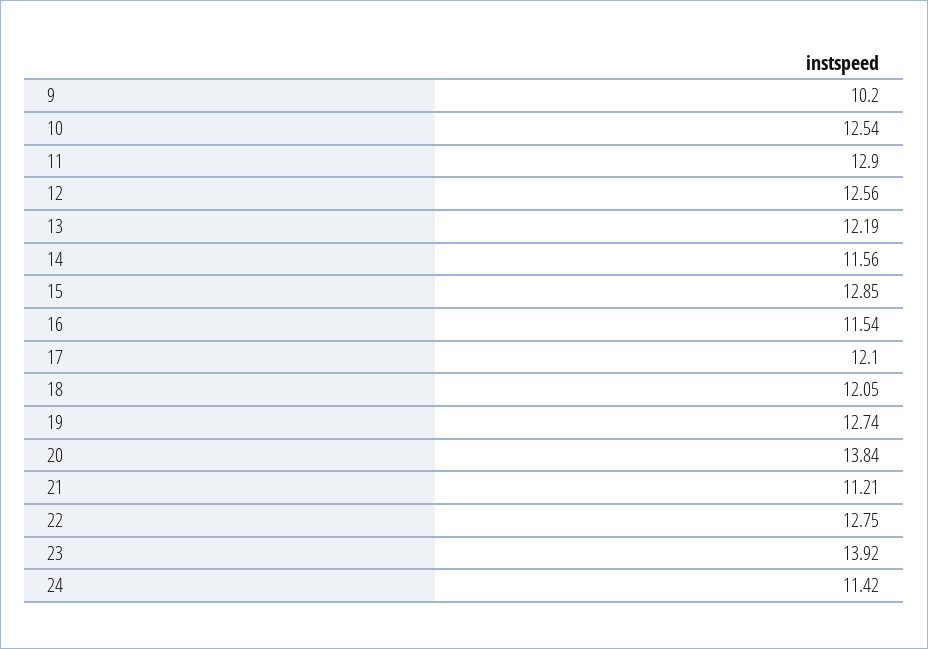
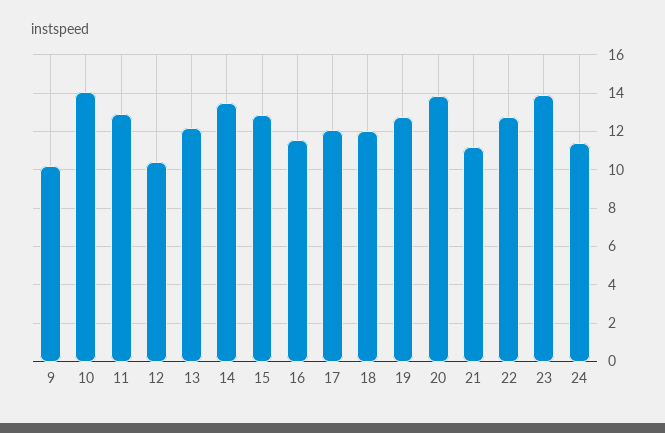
10: 12.54 -> 14
12: 12.56 -> 10.5
14: 11.56 -> 13.5

